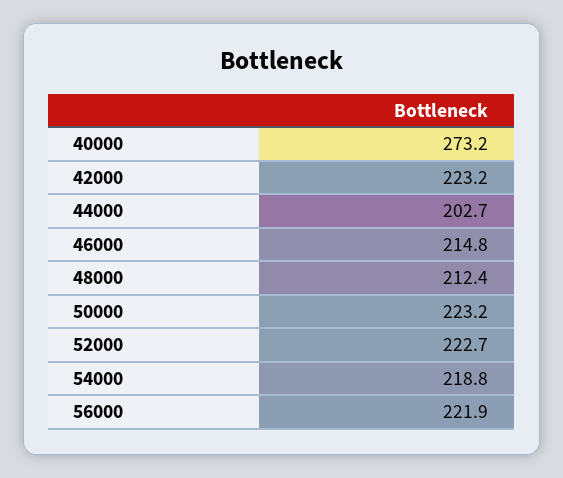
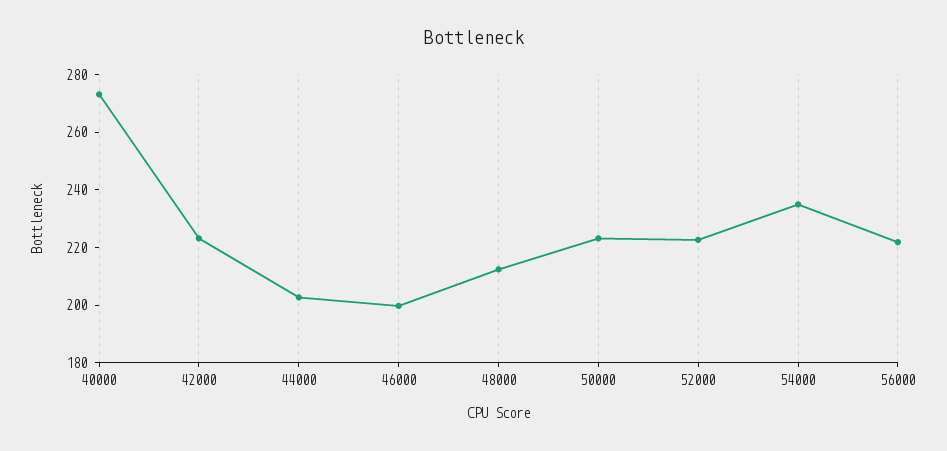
46000: 214.8 -> 200
54000: 218.8 -> 235

